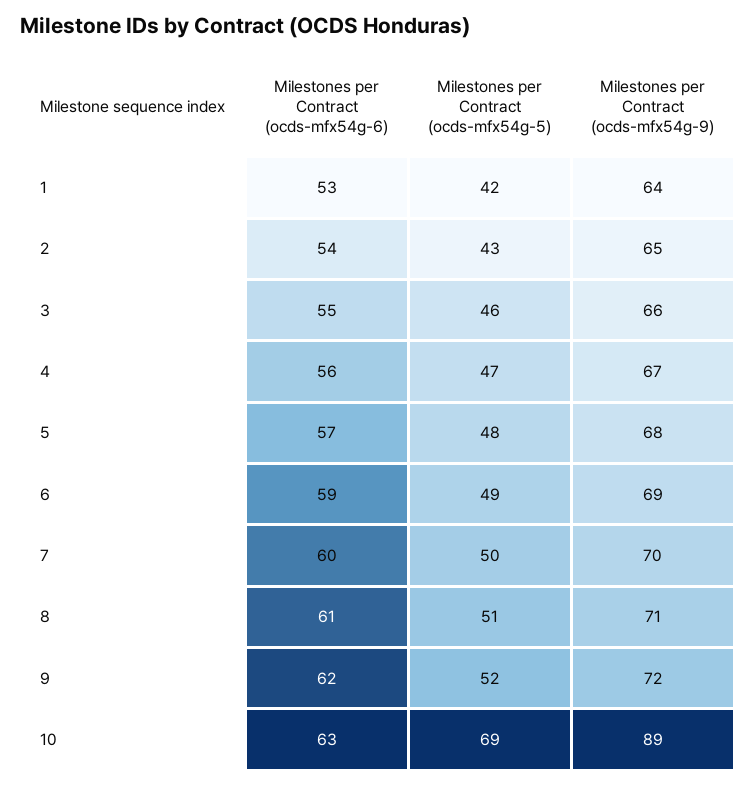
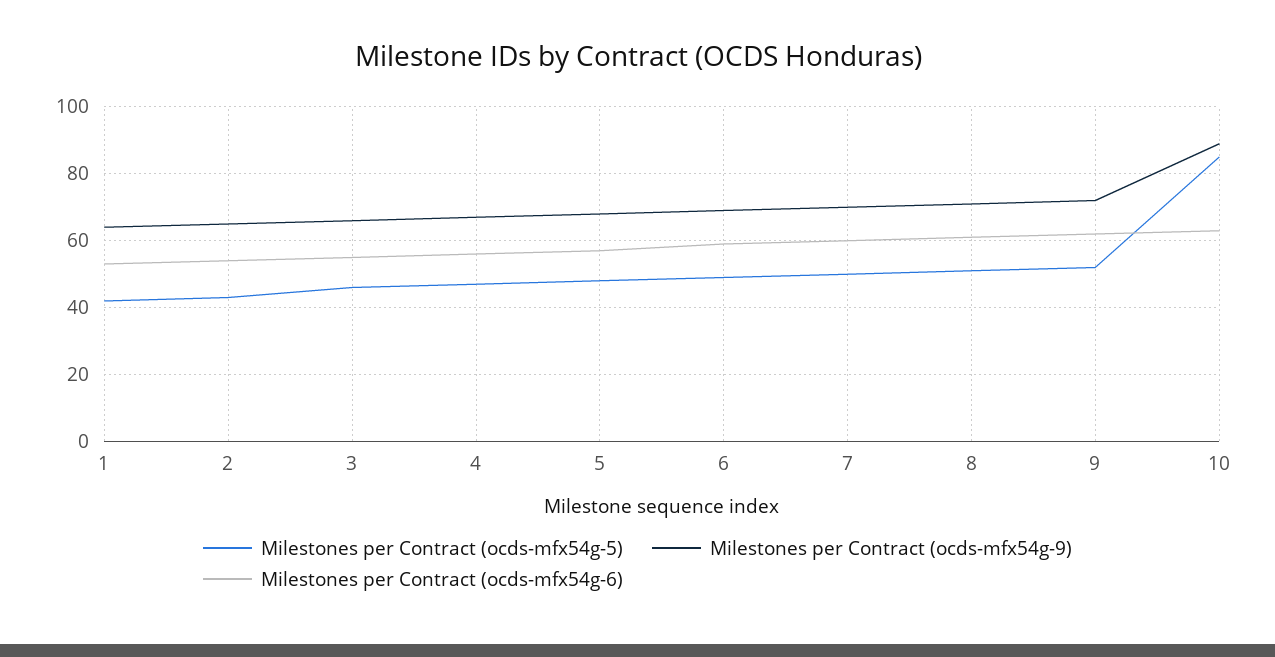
Milestones per Contract (ocds-mfx54g-5), 10: 69 -> 85

